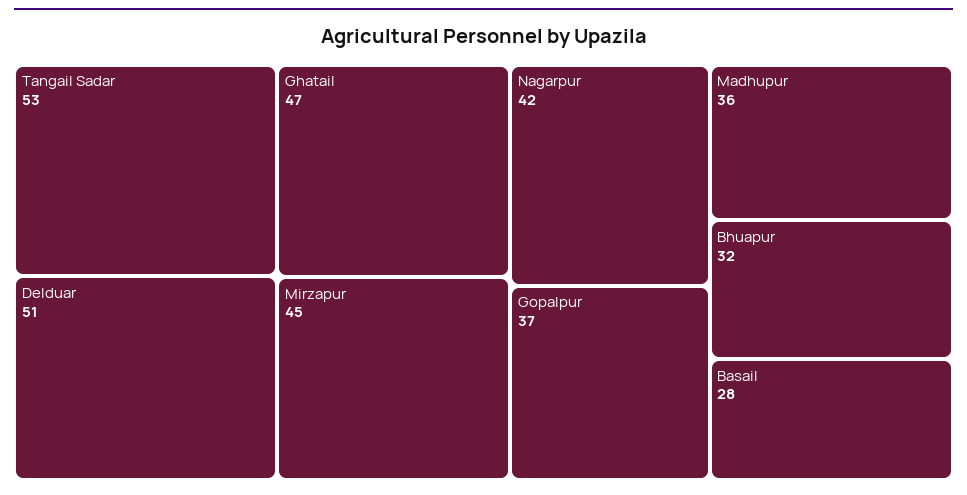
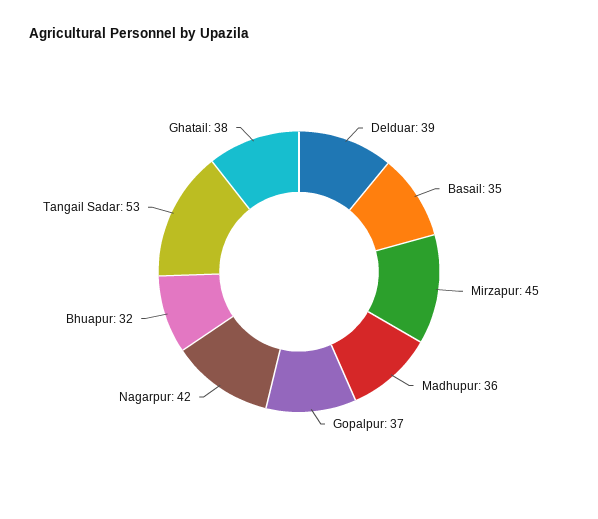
Delduar: 51 -> 39
Ghatail: 47 -> 38
Basail: 28 -> 35

